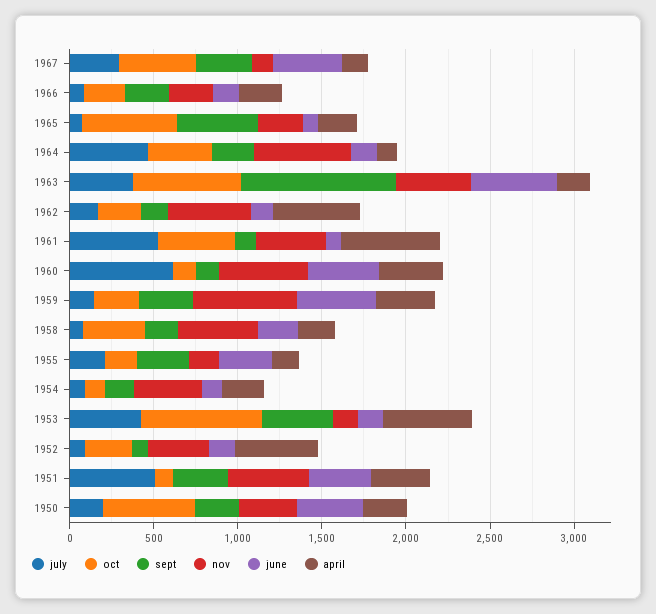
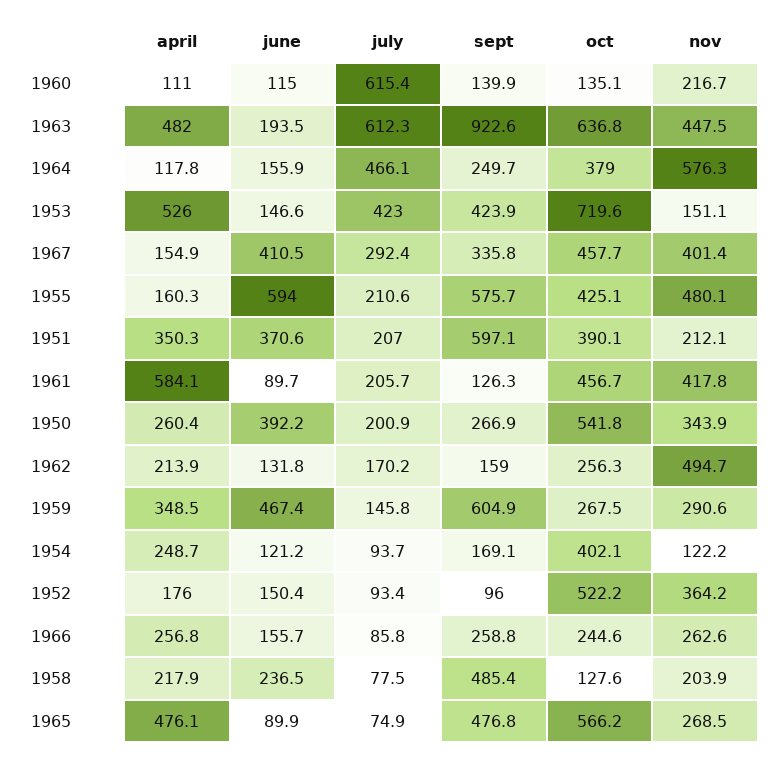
nov, 1967: 100 -> 401.4
april, 1965: 200 -> 476.1
july, 1963: 400 -> 612.3
june, 1963: 500 -> 193.5
april, 1963: 200 -> 482
april, 1962: 500 -> 213.9
july, 1961: 500 -> 205.7
nov, 1960: 500 -> 216.7
june, 1960: 400 -> 115
april, 1960: 400 -> 111
sept, 1959: 300 -> 604.9
nov, 1959: 600 -> 290.6
oct, 1958: 400 -> 127.6
sept, 1958: 200 -> 485.4
nov, 1958: 500 -> 203.9
oct, 1955: 200 -> 425.1
sept, 1955: 300 -> 575.7
nov, 1955: 200 -> 480.1
june, 1955: 300 -> 594
oct, 1954: 100 -> 402.1
nov, 1954: 400 -> 122.2
oct, 1952: 300 -> 522.2
april, 1952: 500 -> 176
july, 1951: 500 -> 207
oct, 1951: 100 -> 390.1
sept, 1951: 300 -> 597.1
nov, 1951: 500 -> 212.1

